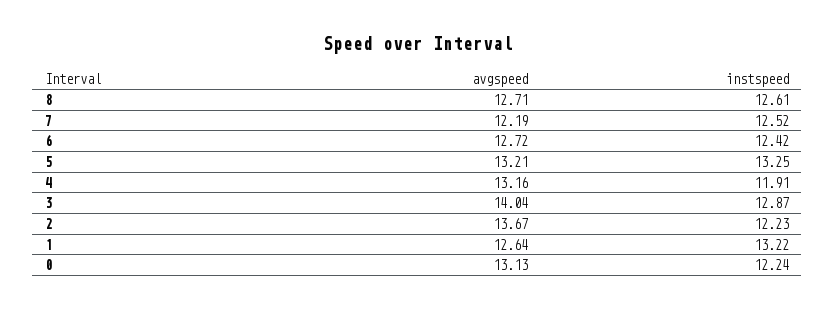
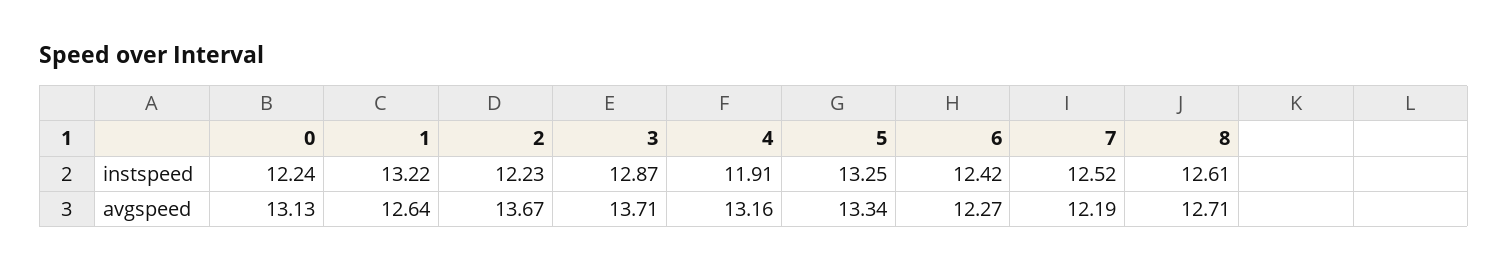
avgspeed, 6: 12.72 -> 12.27
avgspeed, 5: 13.21 -> 13.34
avgspeed, 3: 14.04 -> 13.71

